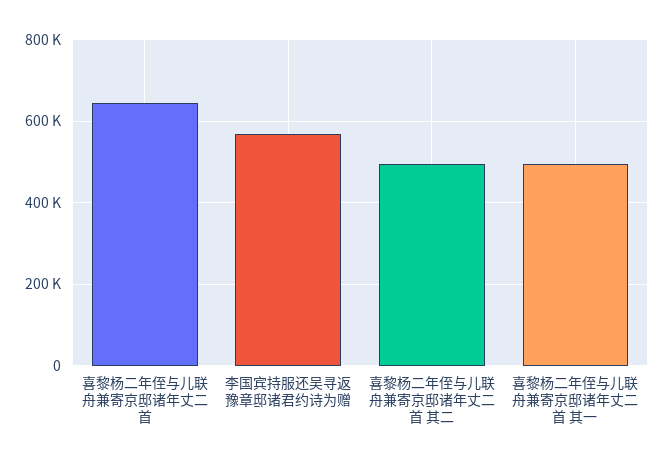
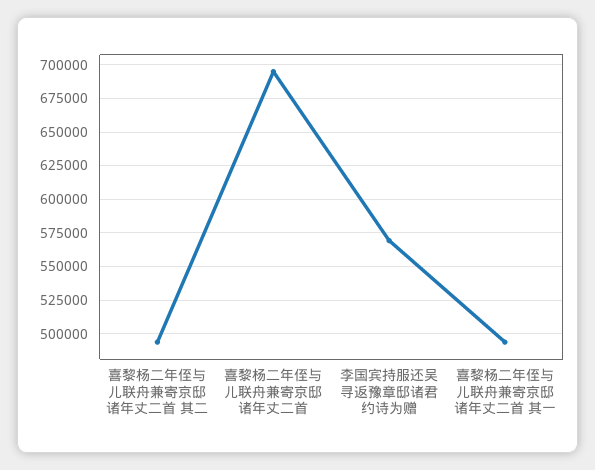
喜黎杨二年侄与儿联舟兼寄京邸诸年丈二首: 640000 -> 695000

